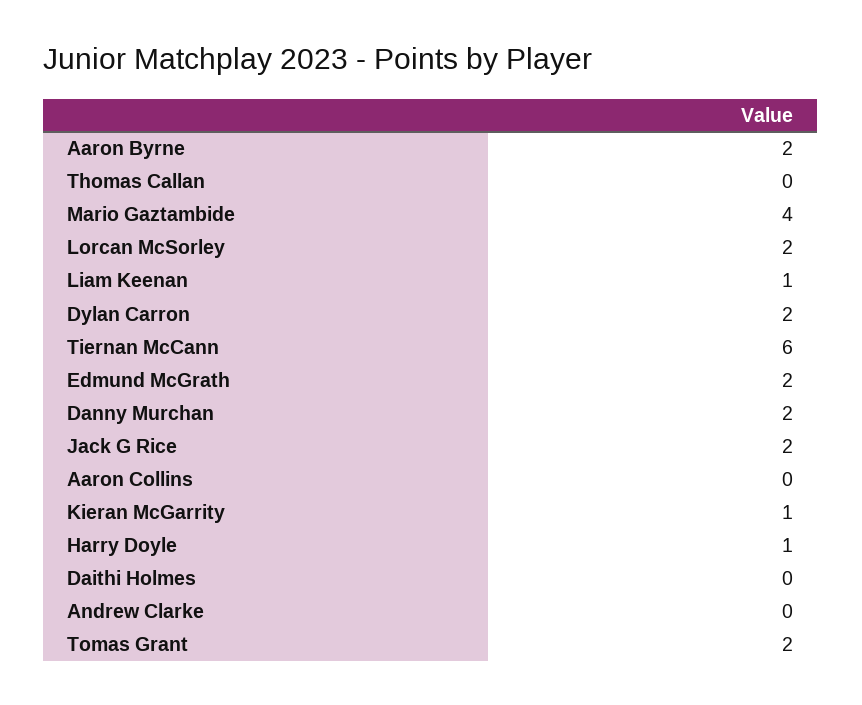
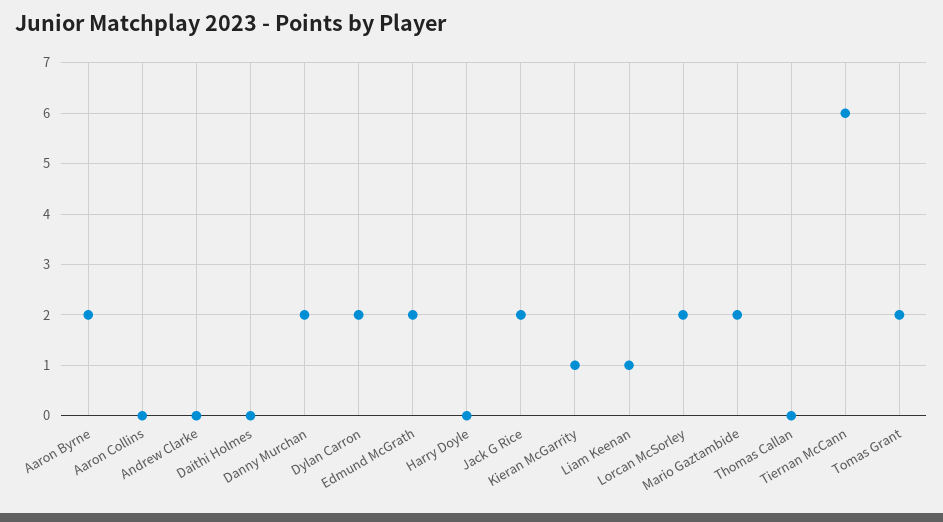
Mario Gaztambide: 4 -> 2
Harry Doyle: 1 -> 0

